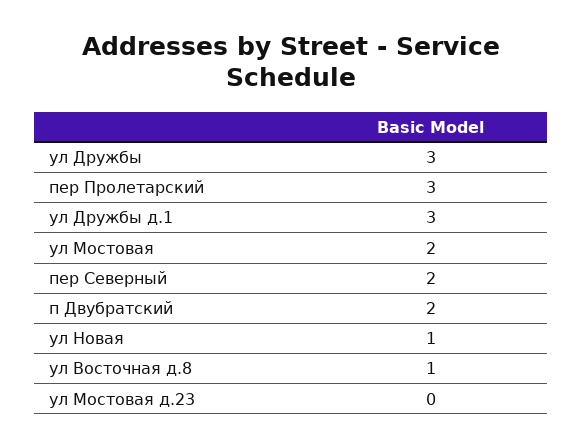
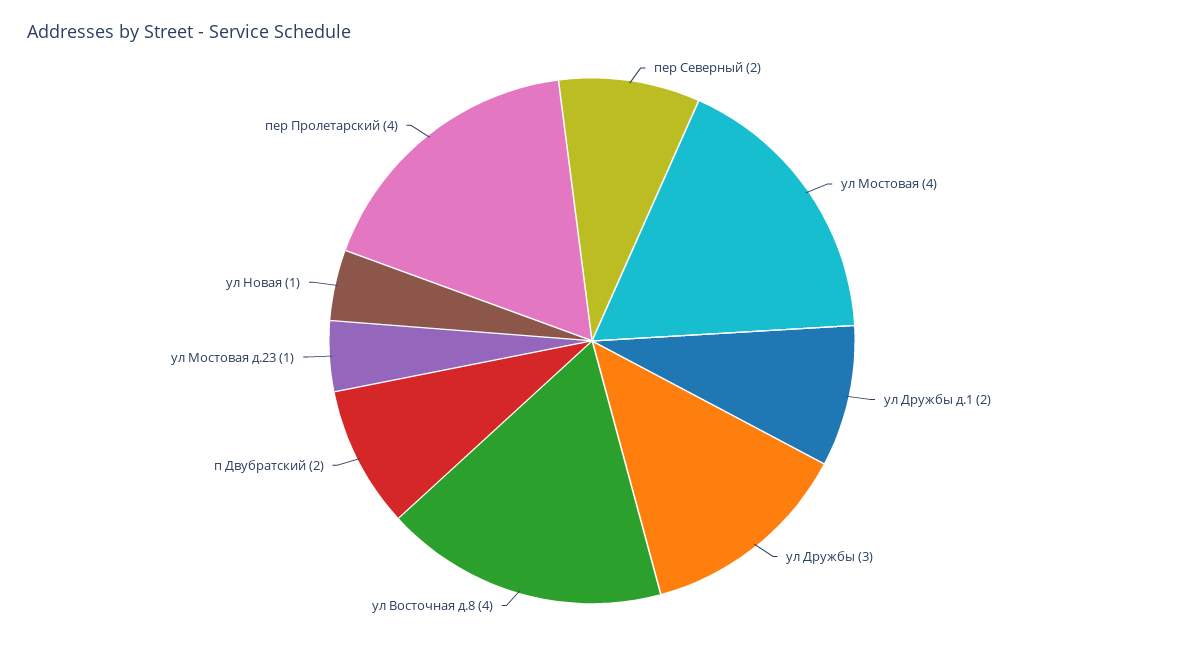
пер Пролетарский: 3 -> 4
ул Дружбы д.1: 3 -> 2
ул Мостовая: 2 -> 4
ул Восточная д.8: 1 -> 4
ул Мостовая д.23: 0 -> 1

